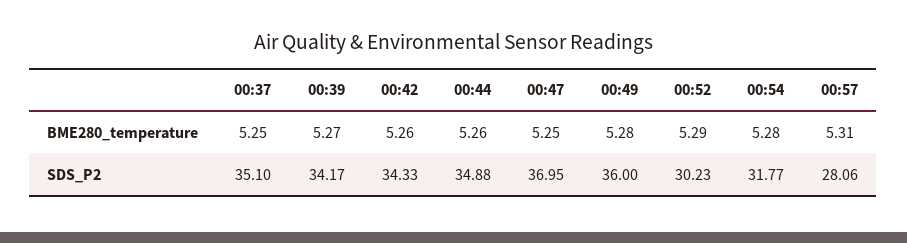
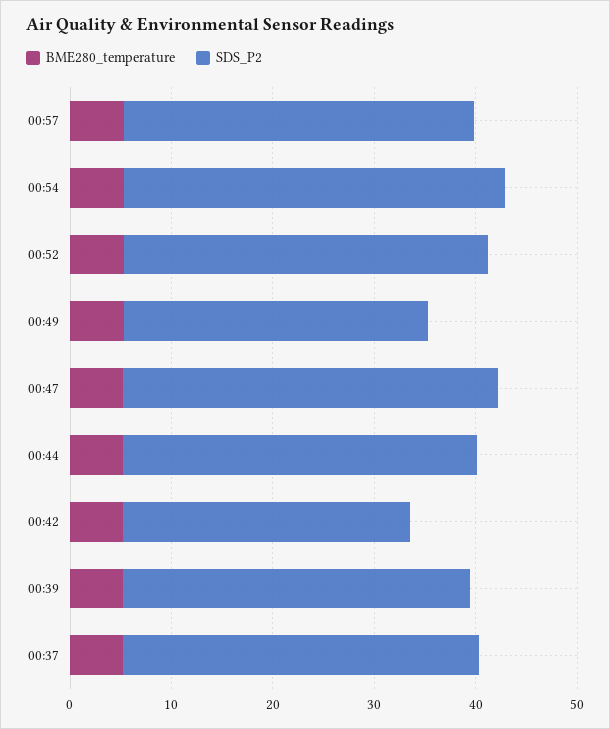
SDS_P2, 00:42: 34.33 -> 28
SDS_P2, 00:49: 36 -> 30
SDS_P2, 00:52: 30.23 -> 36
SDS_P2, 00:54: 31.77 -> 38
SDS_P2, 00:57: 28.06 -> 34

